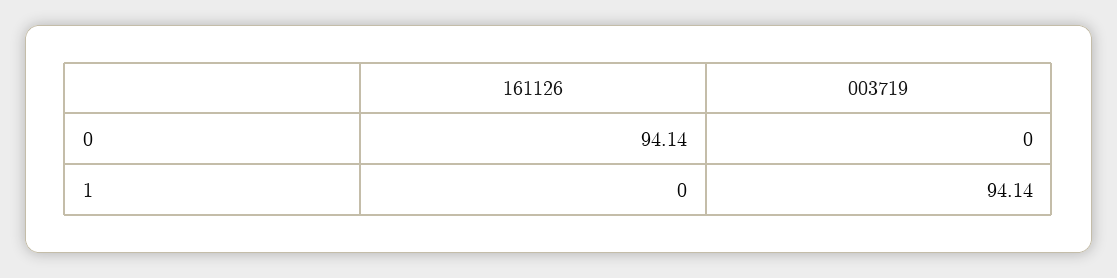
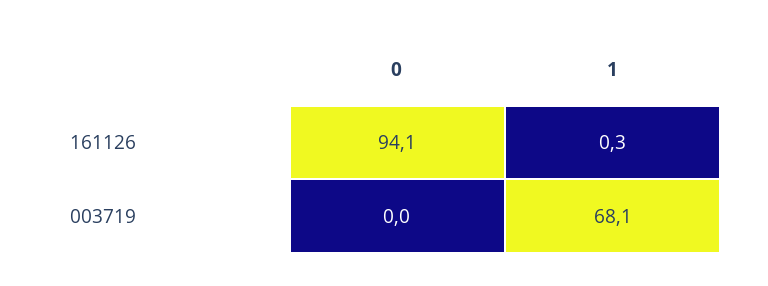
161126, 1: 0 -> 0.3
003719, 1: 94.14 -> 68.1

